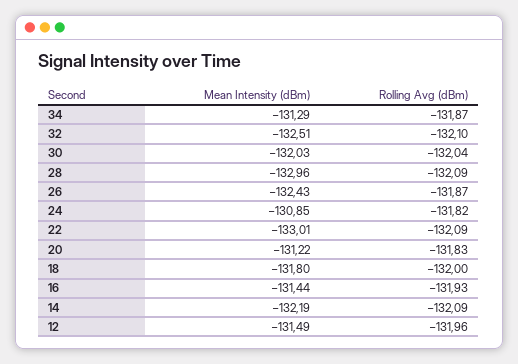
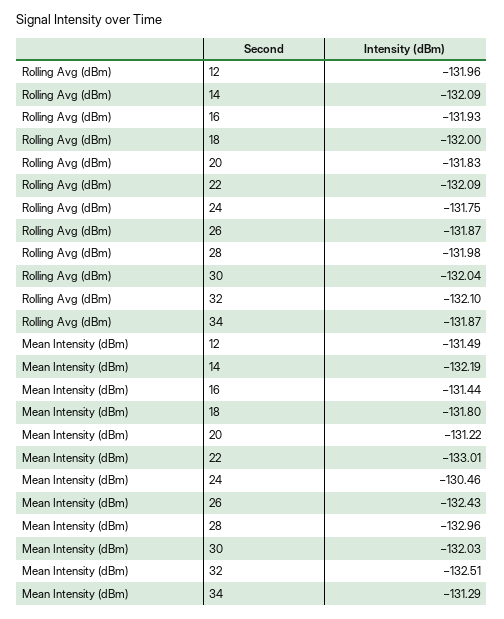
Rolling Avg (dBm), 28: -132.09 -> -131.98
Mean Intensity (dBm), 24: -130.85 -> -130.46
Rolling Avg (dBm), 24: -131.82 -> -131.75

